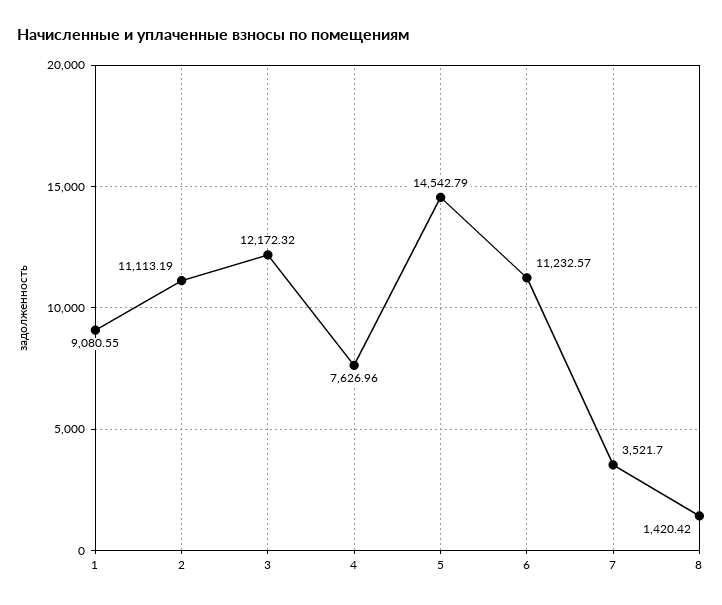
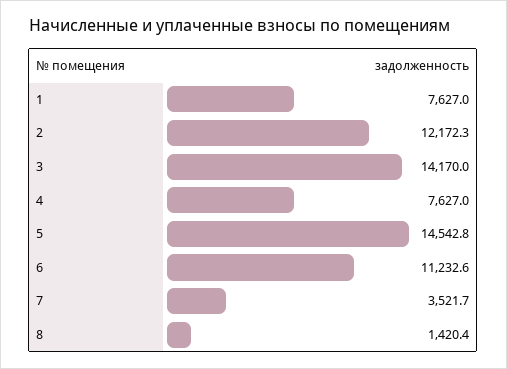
1: 9080.55 -> 7627
2: 11113.19 -> 12172.3
3: 12172.32 -> 14170

